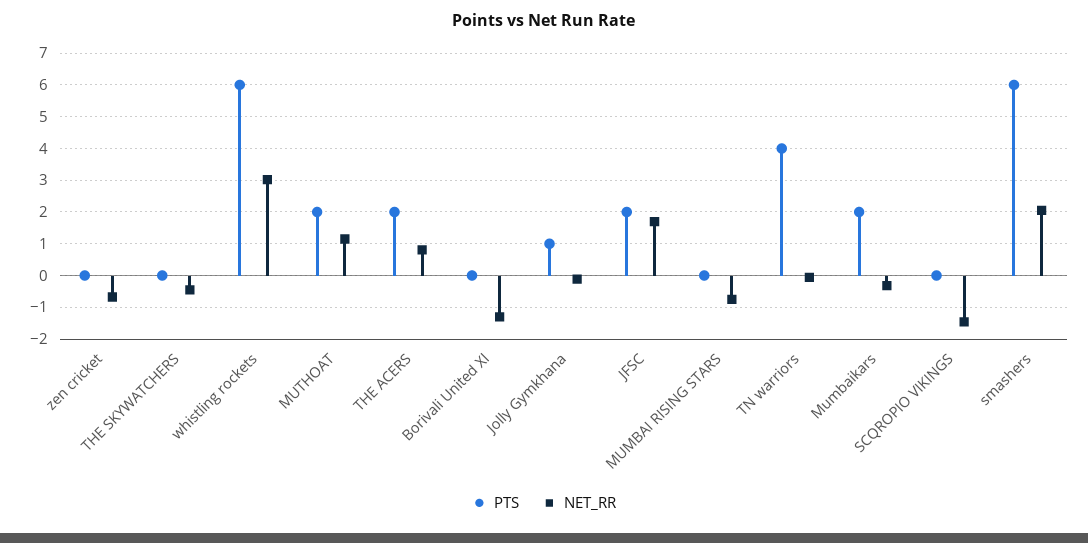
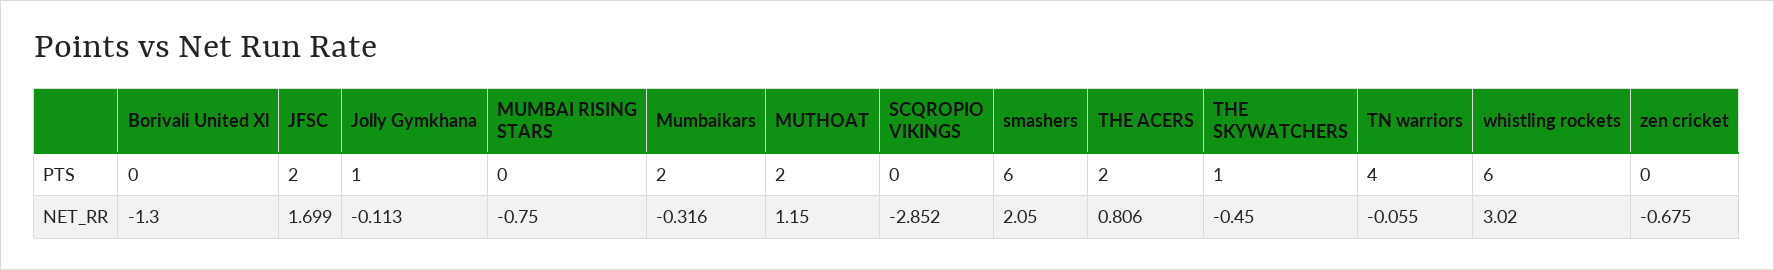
PTS, THE SKYWATCHERS: 0 -> 1
NET_RR, SCQROPIO VIKINGS: -1.4 -> -2.852

